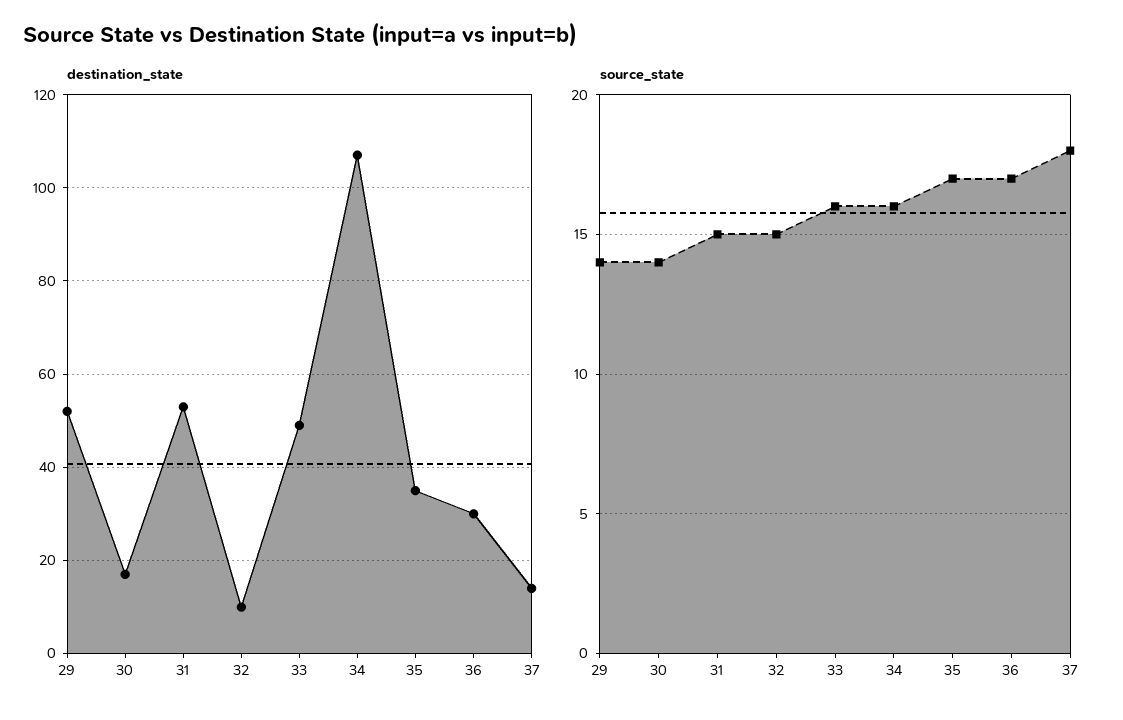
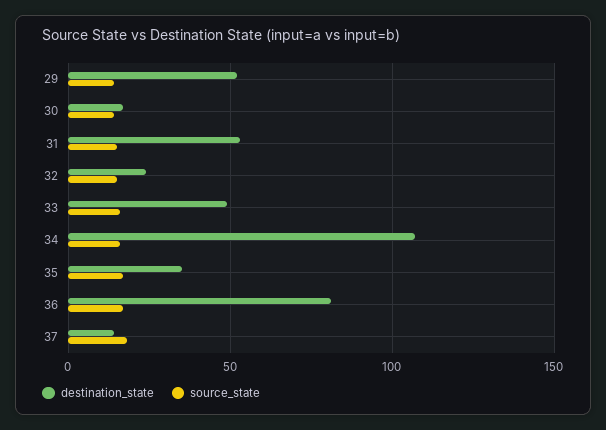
destination_state, 32: 10 -> 25
destination_state, 36: 30 -> 80

